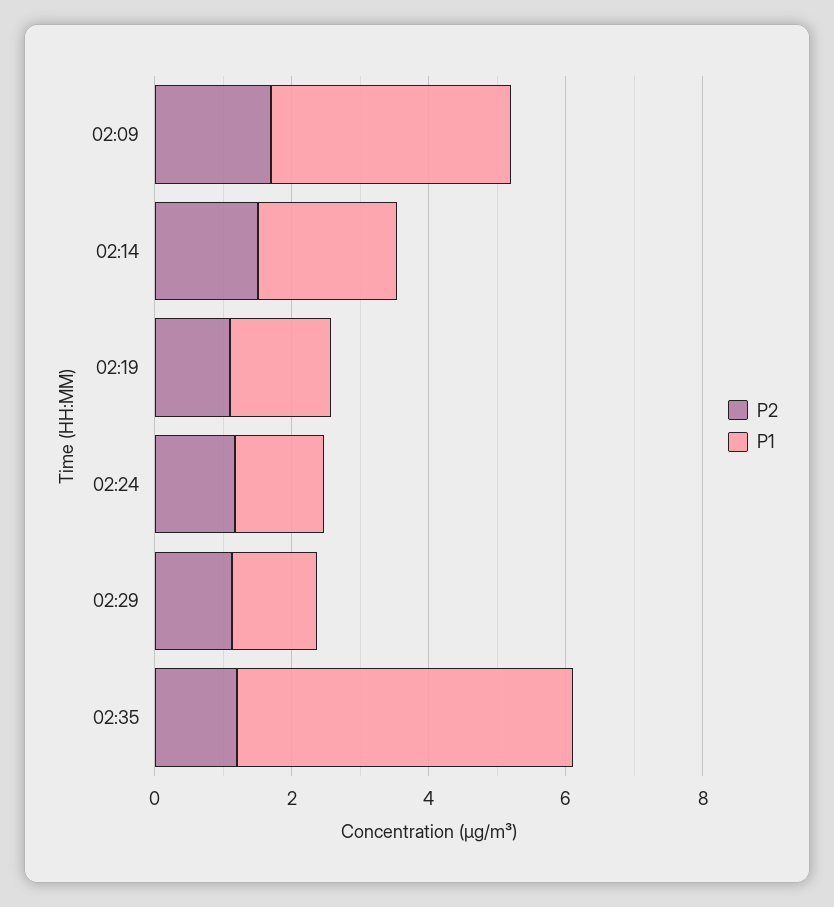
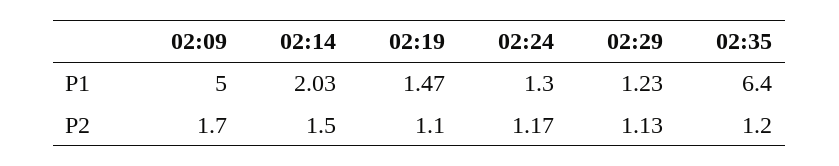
P1, 02:09: 3.5 -> 5
P1, 02:35: 5 -> 6.4

